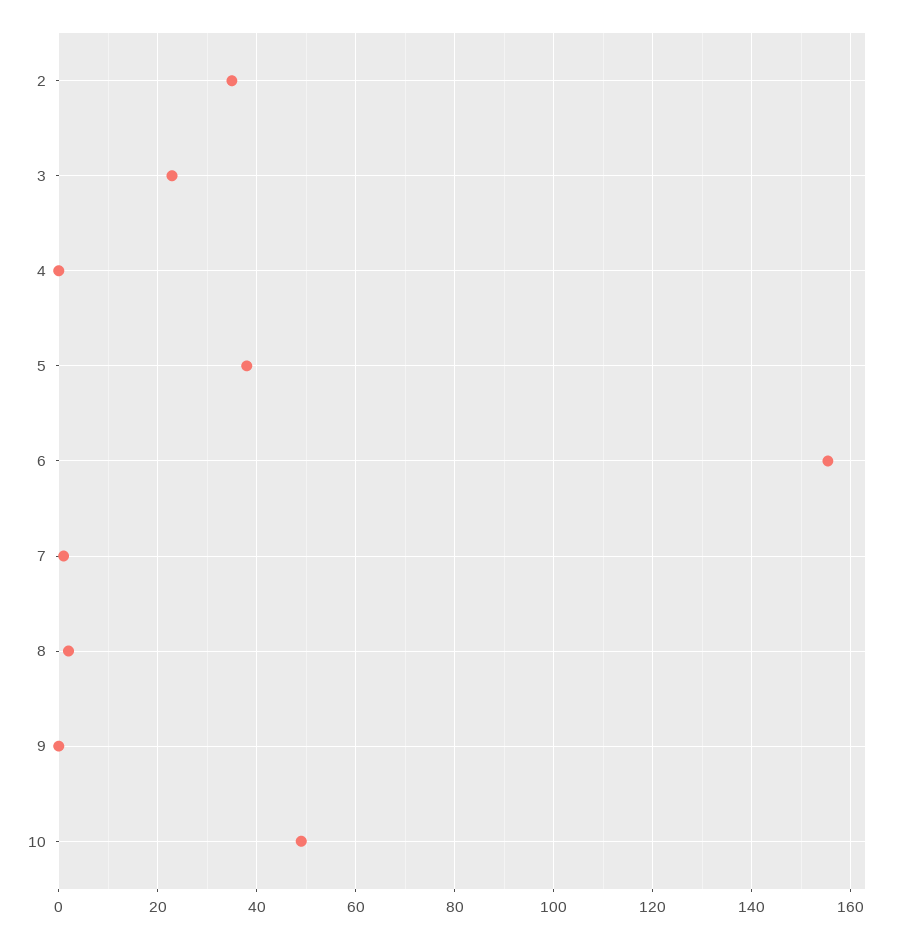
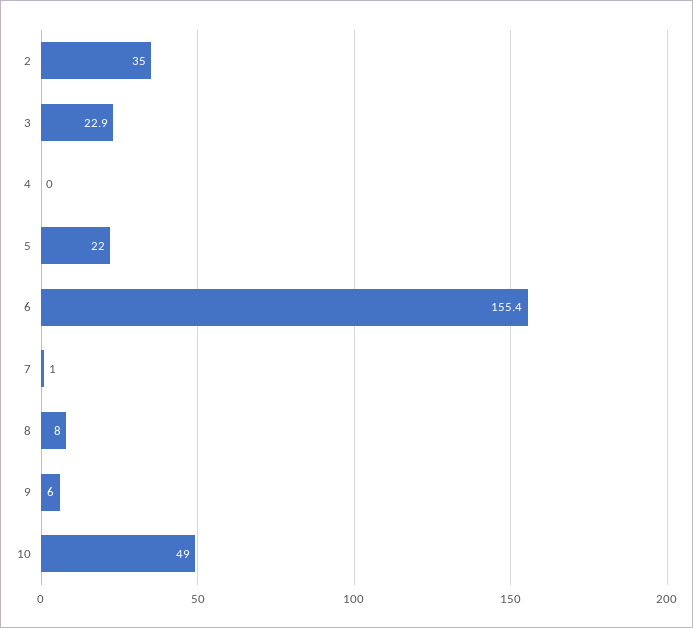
5: 38 -> 22
8: 2 -> 8
9: 0 -> 6

